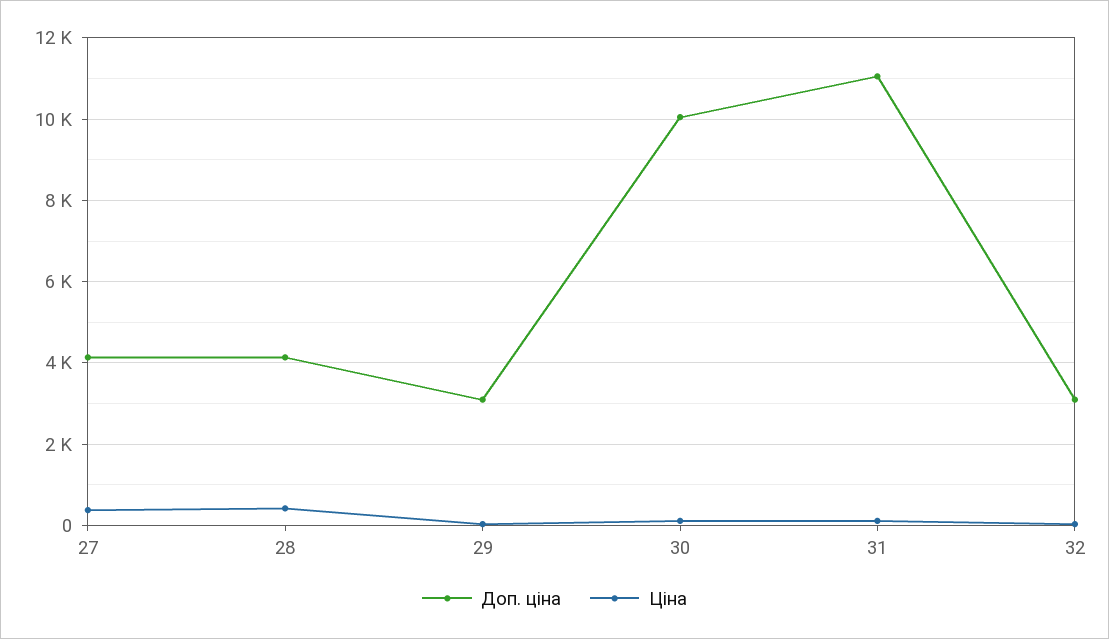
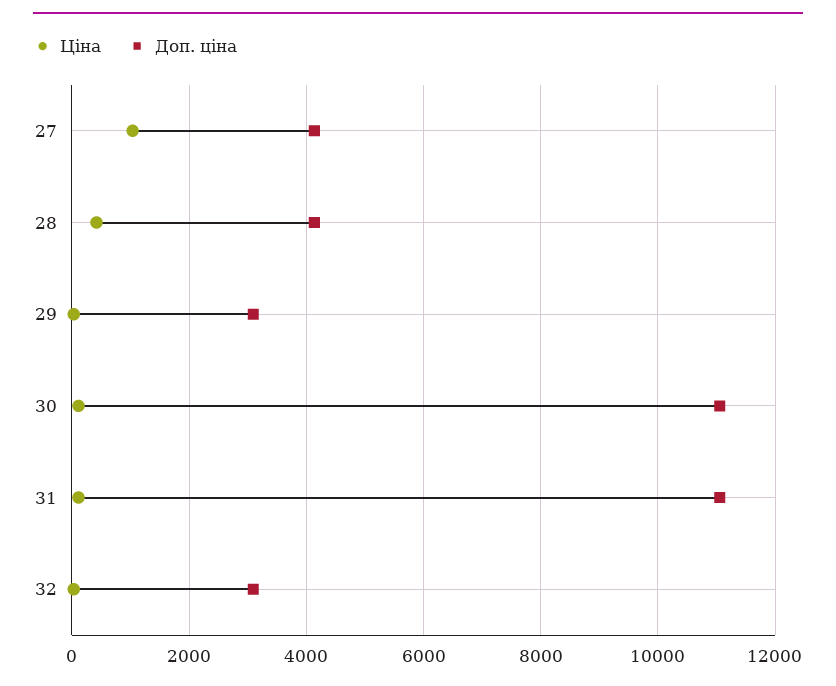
Ціна, 27: 400 -> 1000
Доп. ціна, 30: 10000 -> 11000

